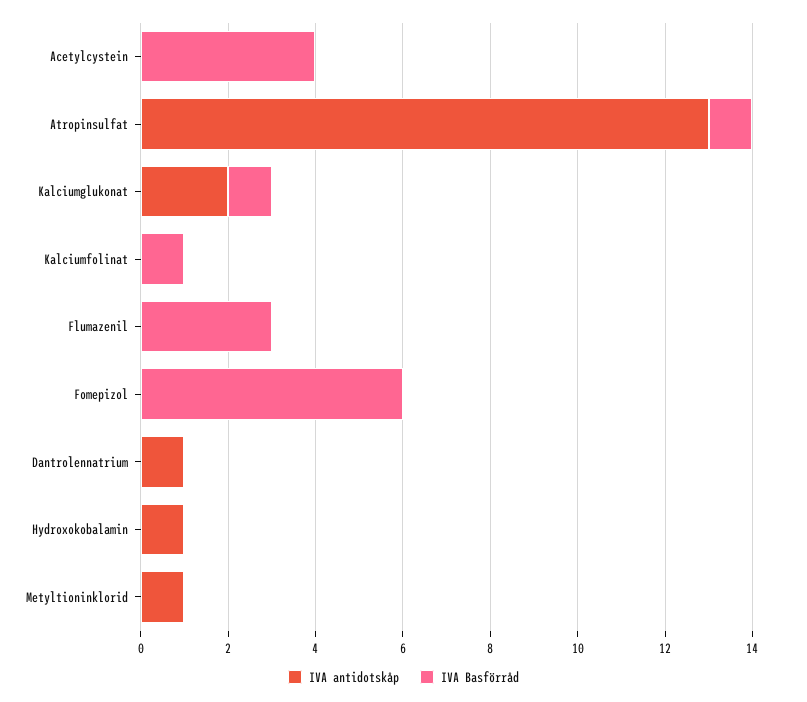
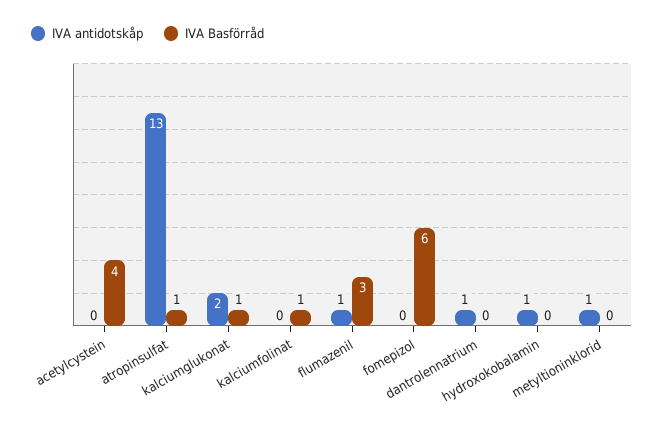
IVA antidotskåp, Flumazenil: 0 -> 1

